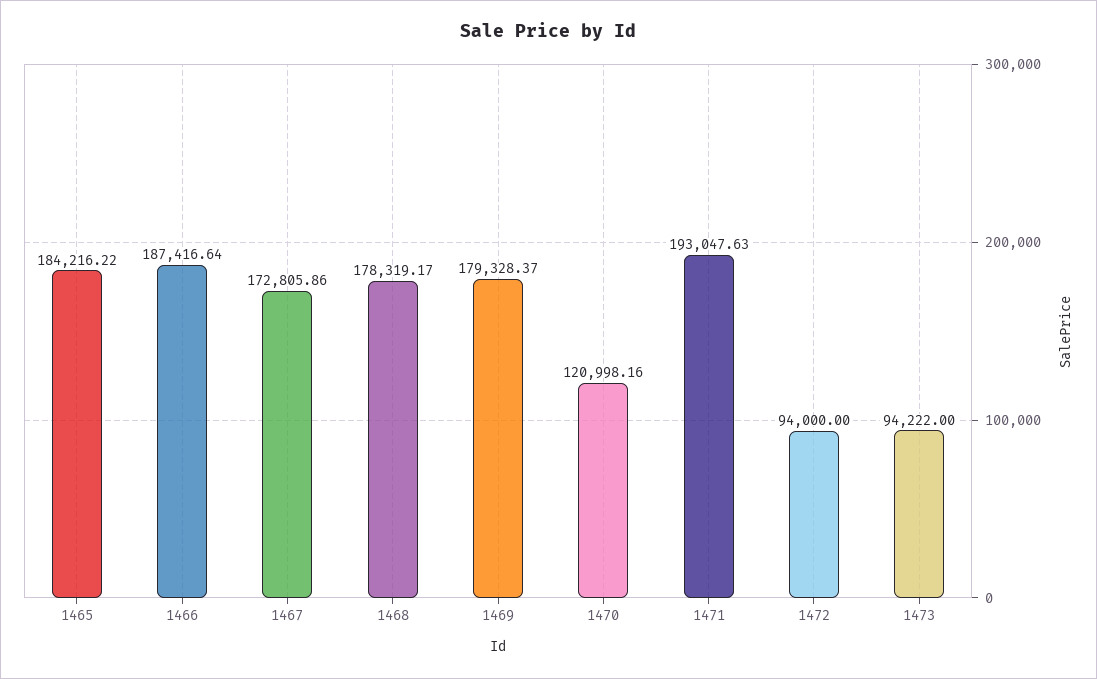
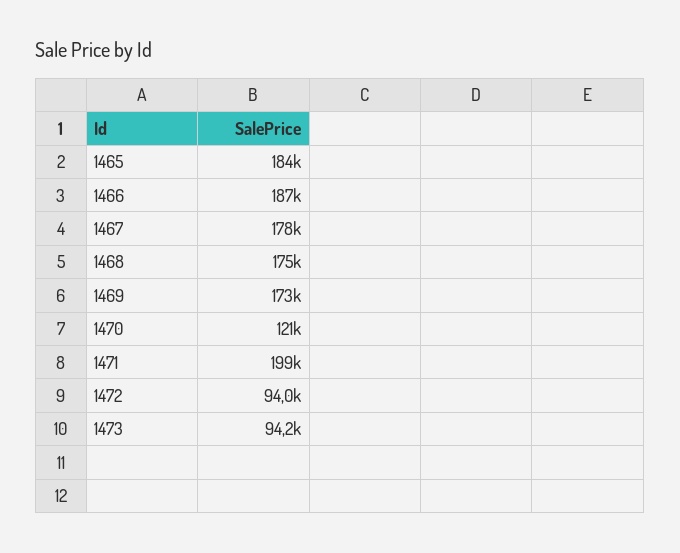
1467: 172805.86 -> 178000
1468: 178319.17 -> 175000
1469: 179328.37 -> 173000
1471: 193047.63 -> 199000

